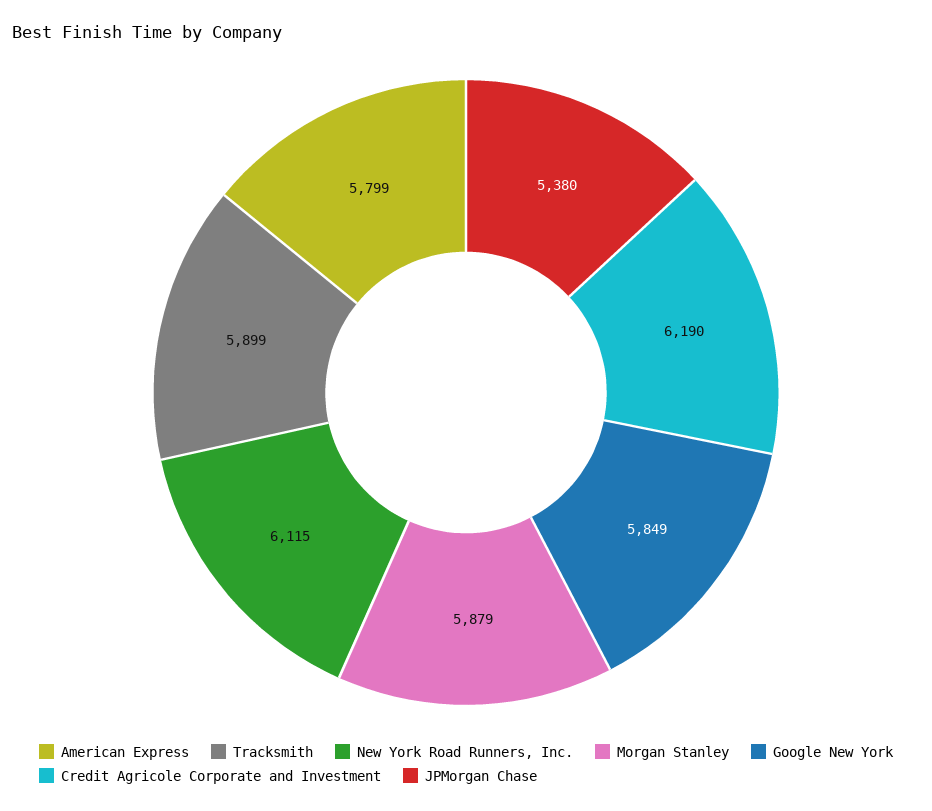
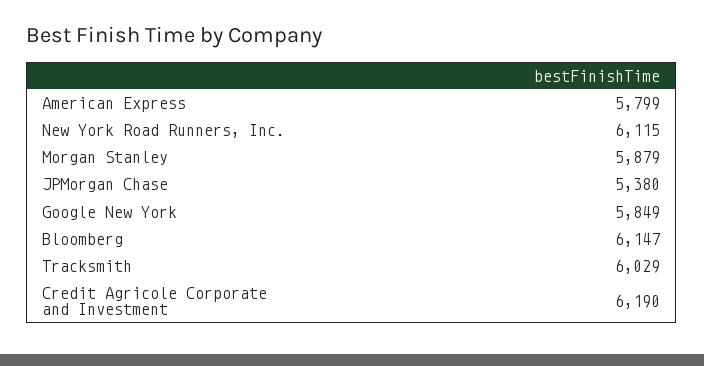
Tracksmith: 5899 -> 6029
Bloomberg: none -> 6147

